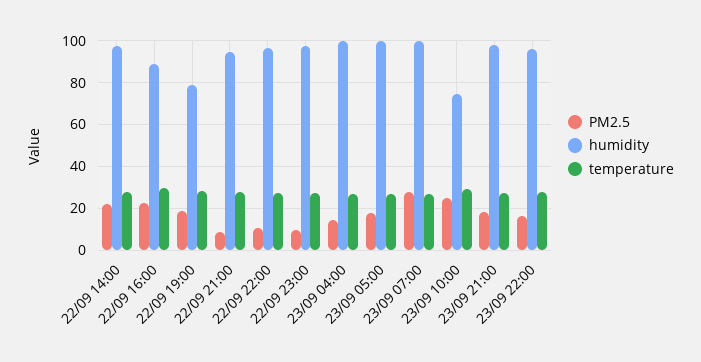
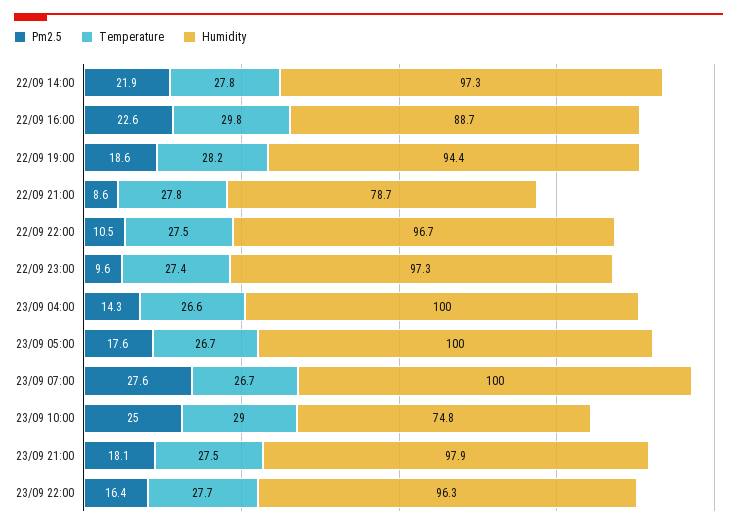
humidity, 22/09 19:00: 80 -> 94.4
humidity, 22/09 21:00: 95 -> 78.7

